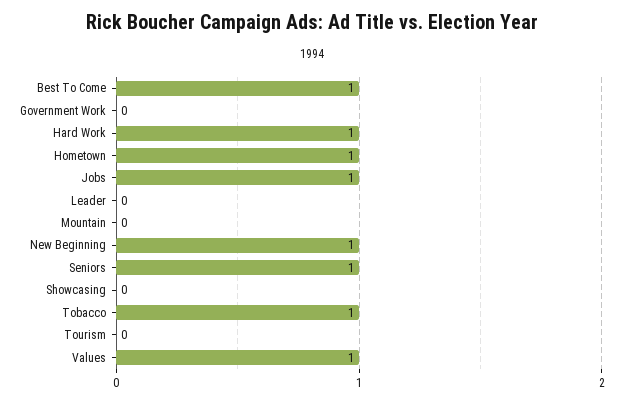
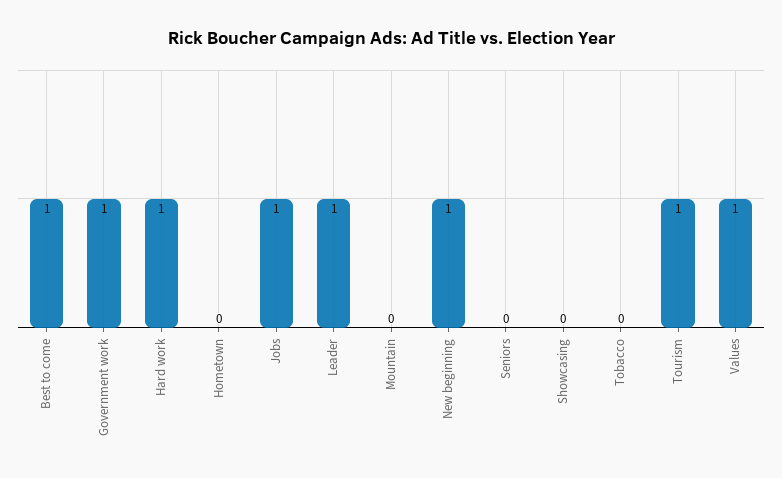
Government Work: 0 -> 1
Hometown: 1 -> 0
Leader: 0 -> 1
Seniors: 1 -> 0
Tobacco: 1 -> 0
Tourism: 0 -> 1

